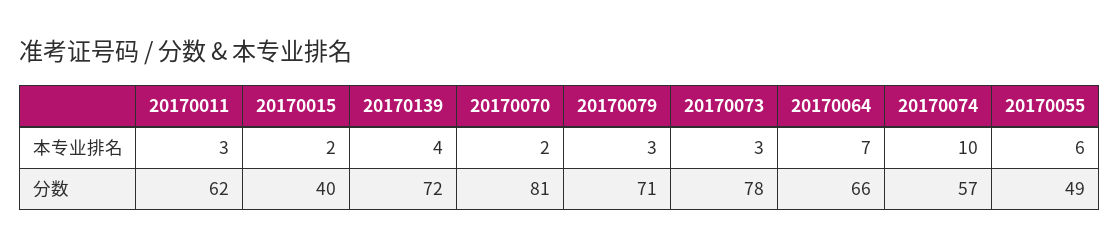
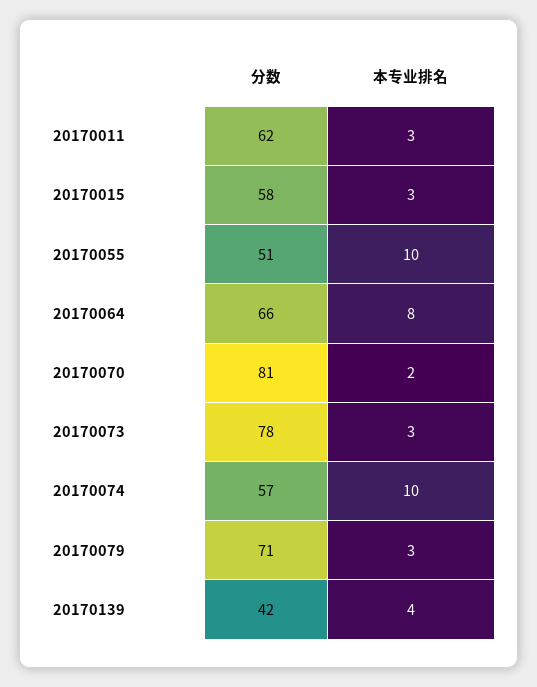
20170015, 本专业排名: 2 -> 3
20170064, 本专业排名: 7 -> 8
20170055, 本专业排名: 6 -> 10
20170015, 分数: 40 -> 58
20170139, 分数: 72 -> 42
20170055, 分数: 49 -> 51

